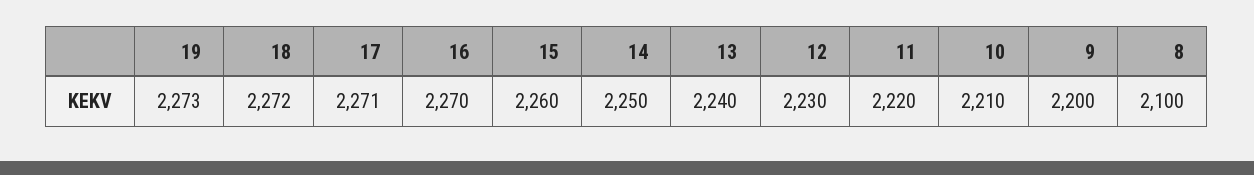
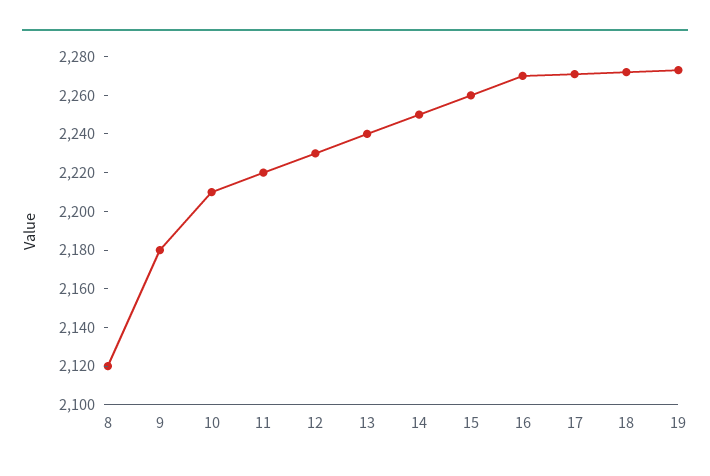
9: 2200 -> 2180
8: 2100 -> 2120

